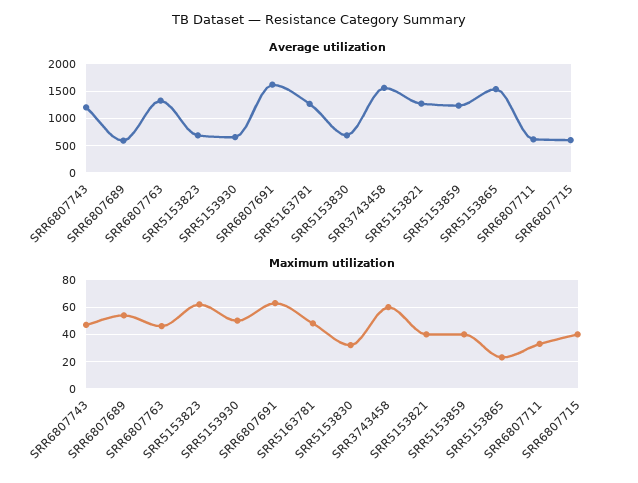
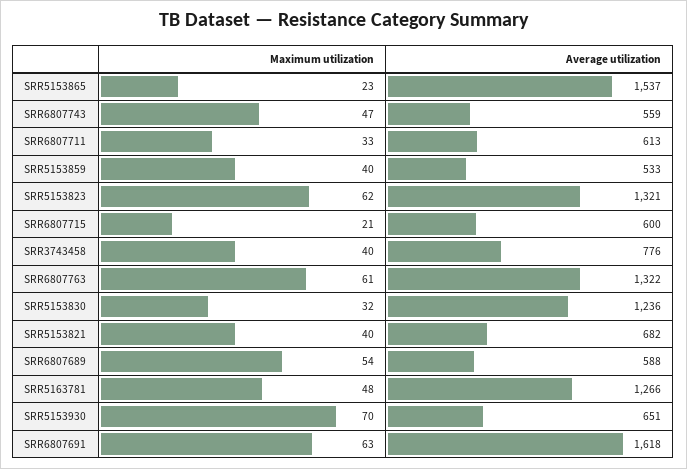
Average utilization, SRR6807743: 1250 -> 559
Average utilization, SRR5153823: 750 -> 1321
Average utilization, SRR5153830: 750 -> 1236
Average utilization, SRR3743458: 1500 -> 776
Average utilization, SRR5153821: 1250 -> 682
Average utilization, SRR5153859: 1250 -> 533
Maximum utilization, SRR6807763: 45 -> 61
Maximum utilization, SRR5153930: 50 -> 70
Maximum utilization, SRR3743458: 60 -> 40
Maximum utilization, SRR6807715: 40 -> 21

